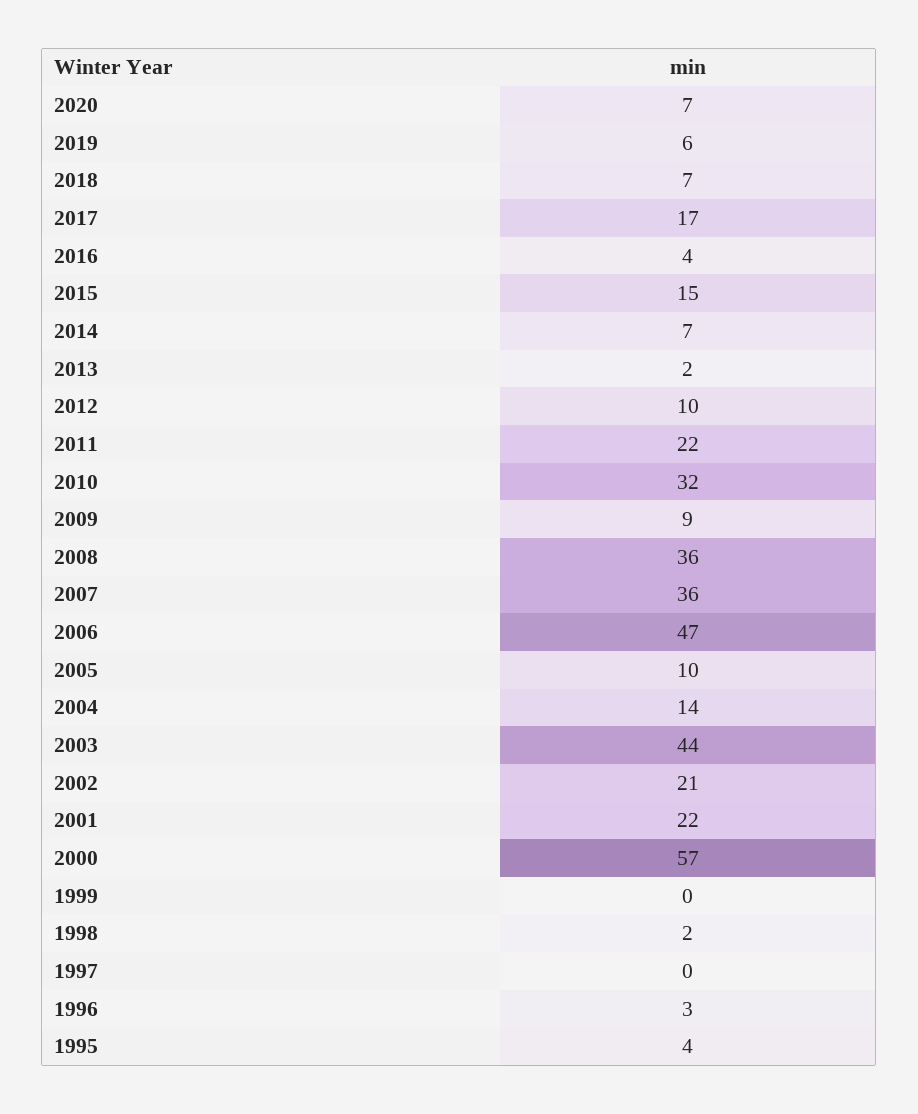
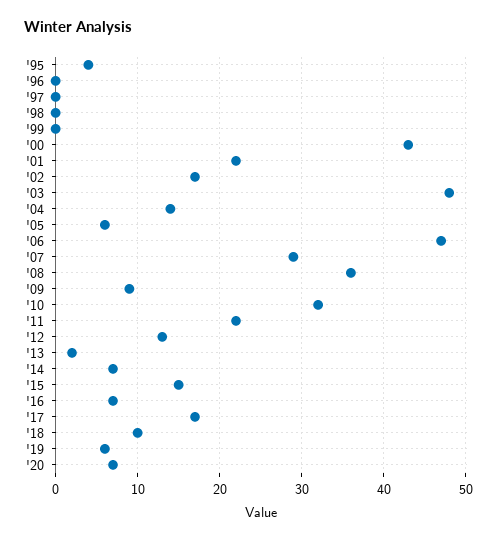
2018: 7 -> 10
2016: 4 -> 7
2012: 10 -> 13
2007: 36 -> 29
2005: 10 -> 6
2003: 44 -> 48
2002: 21 -> 17
2000: 57 -> 43
1998: 2 -> 0
1996: 3 -> 0

